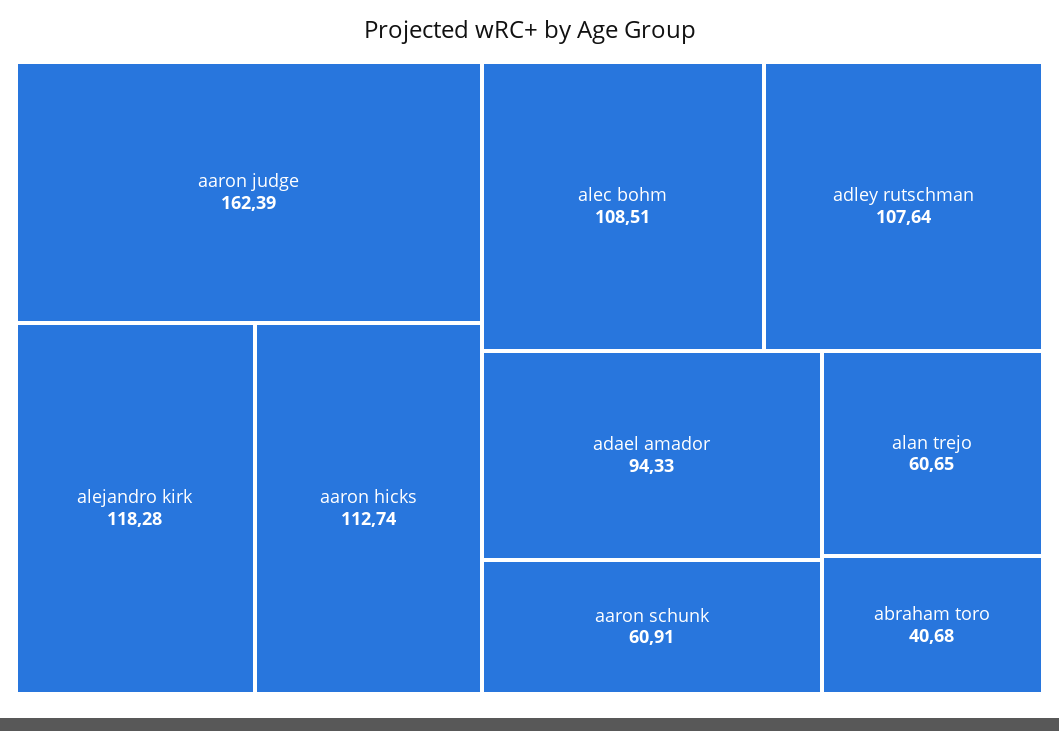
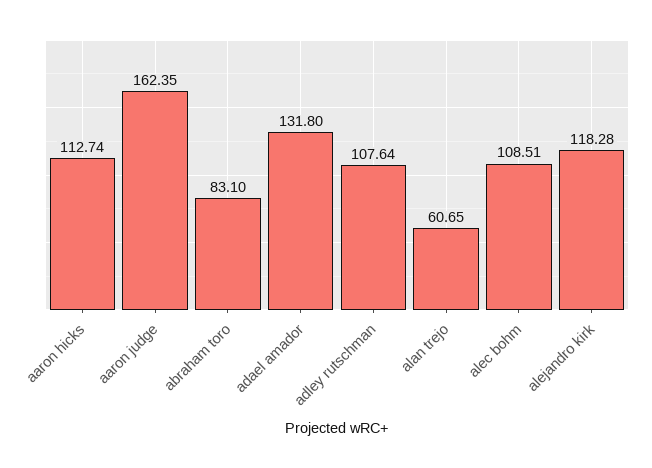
aaron judge: 162.39 -> 162.35
adael amador: 94.33 -> 131.8
aaron schunk: 60.91 -> none
abraham toro: 40.68 -> 83.1

